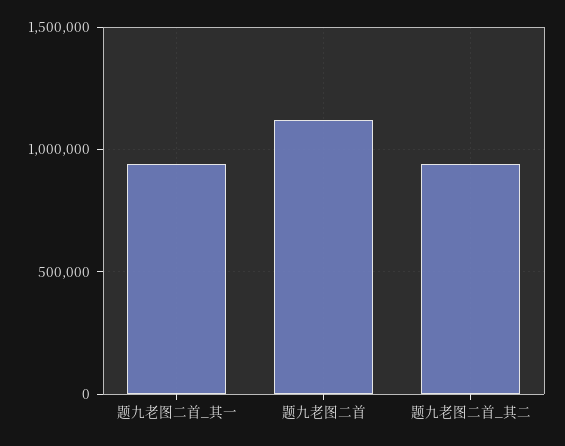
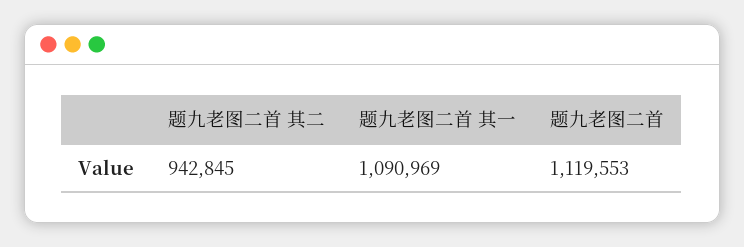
题九老图二首_其一: 950000 -> 1090969

